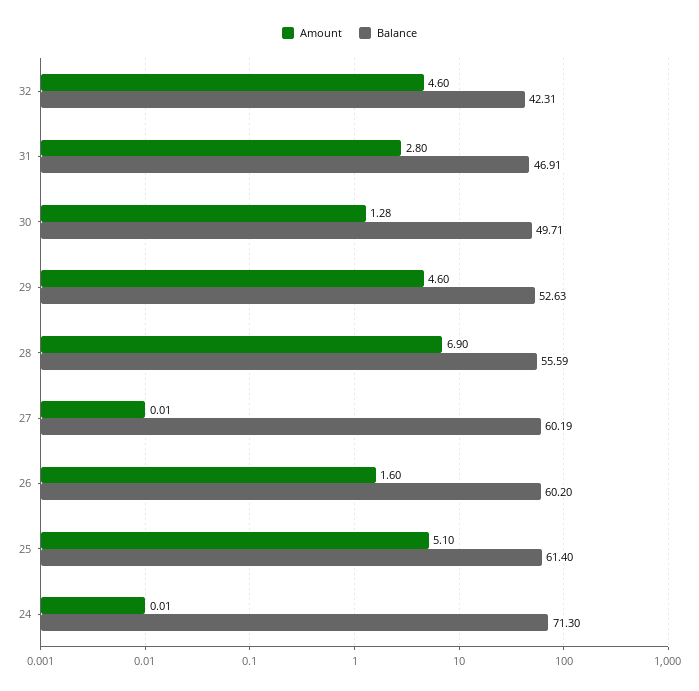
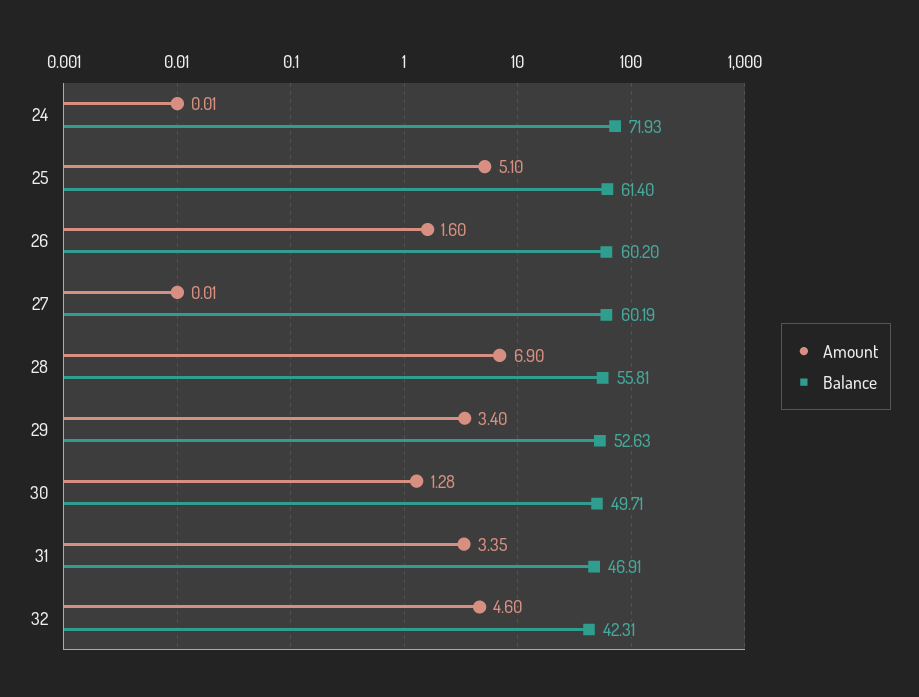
Amount, 31: 2.8 -> 3.35
Amount, 29: 4.6 -> 3.4
Balance, 28: 55.59 -> 55.81
Balance, 24: 71.3 -> 71.93

